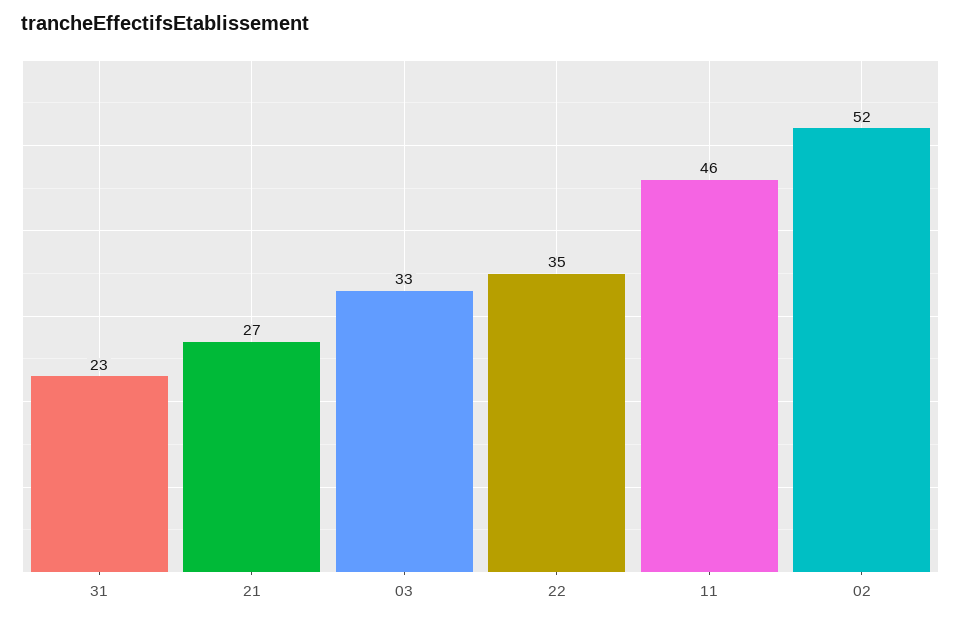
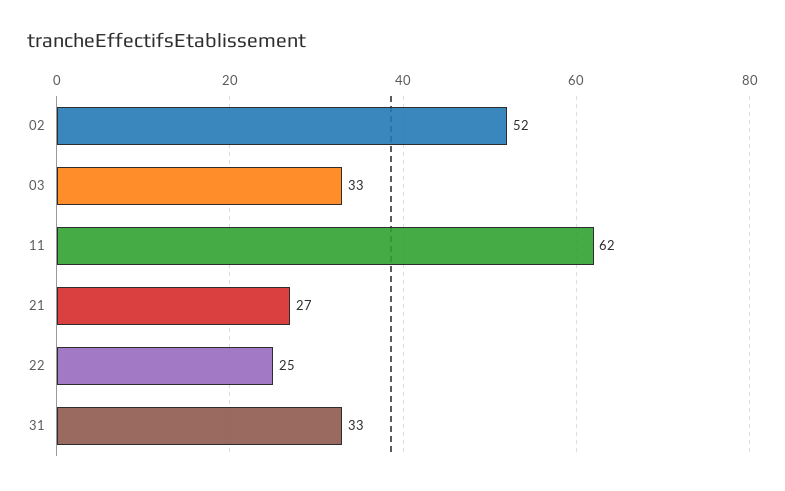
31: 23 -> 33
22: 35 -> 25
11: 46 -> 62

